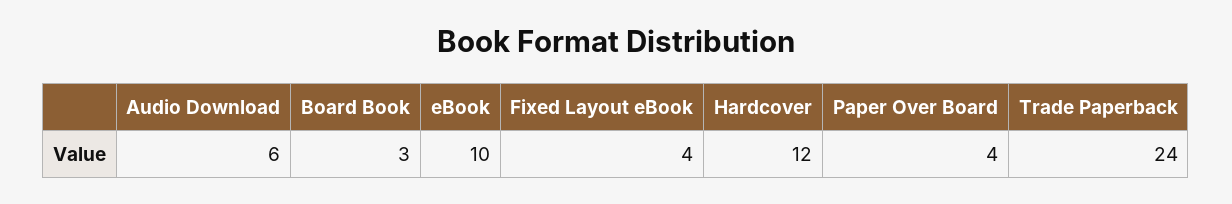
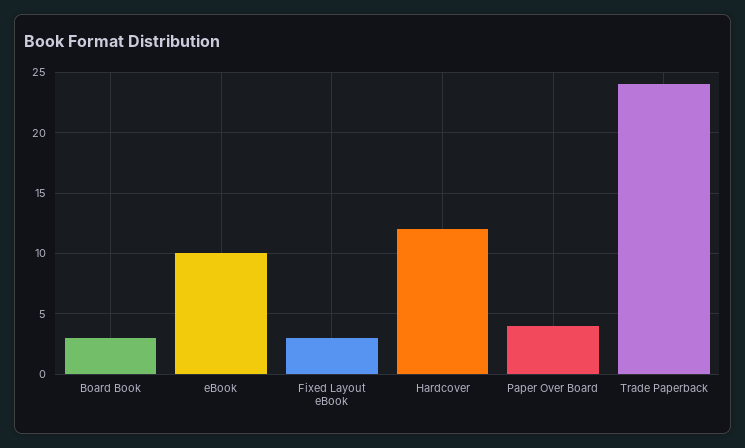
Audio Download: 6 -> none
Fixed Layout eBook: 4 -> 3

